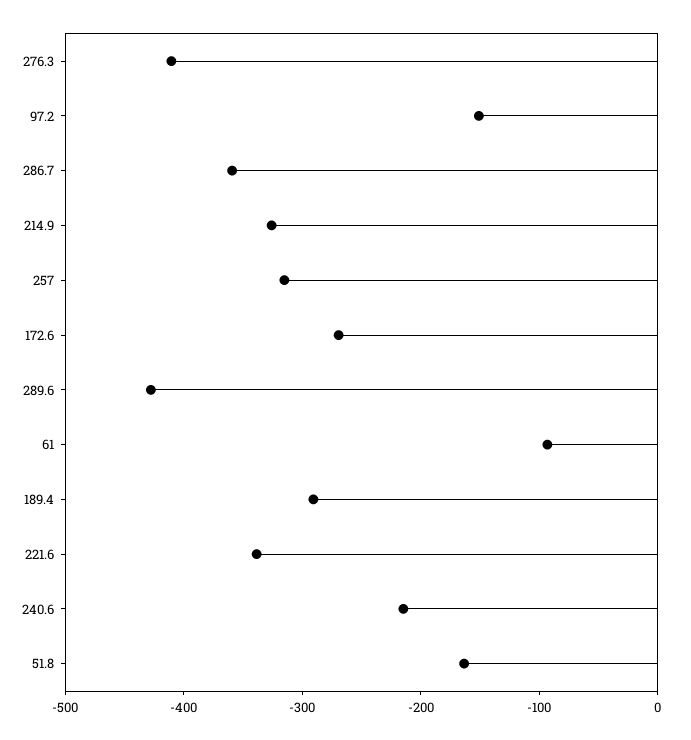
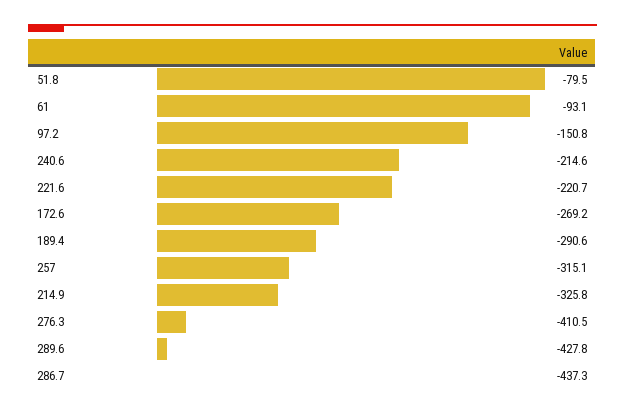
286.7: -360 -> -437.3
221.6: -340 -> -220.7
51.8: -160 -> -79.5

